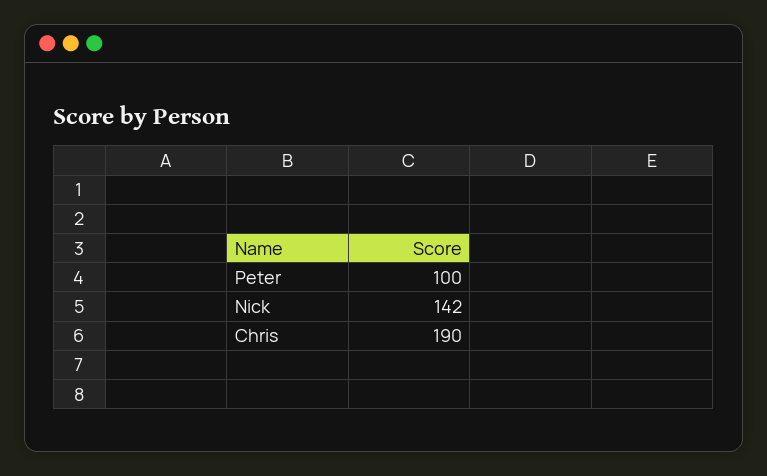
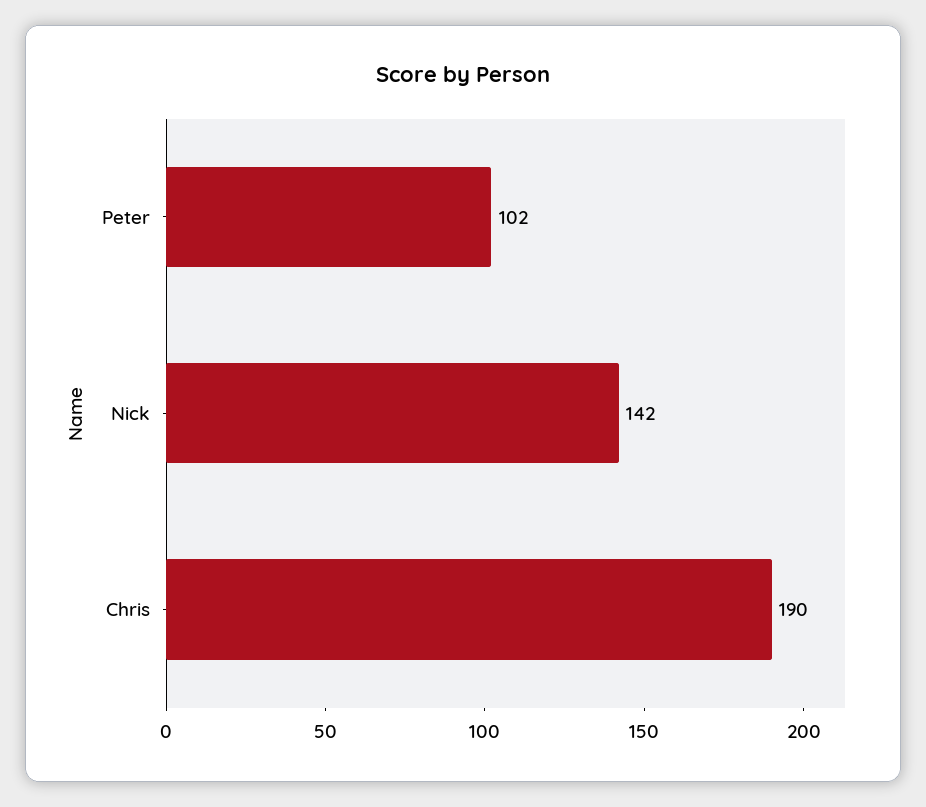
Peter: 100 -> 102

